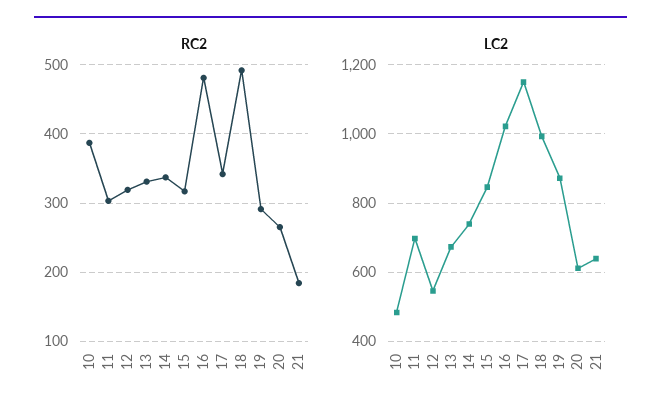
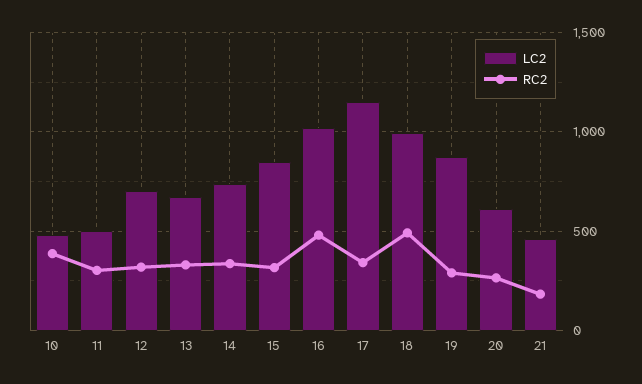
LC2, 11: 700 -> 500
LC2, 12: 540 -> 700
LC2, 21: 640 -> 450

